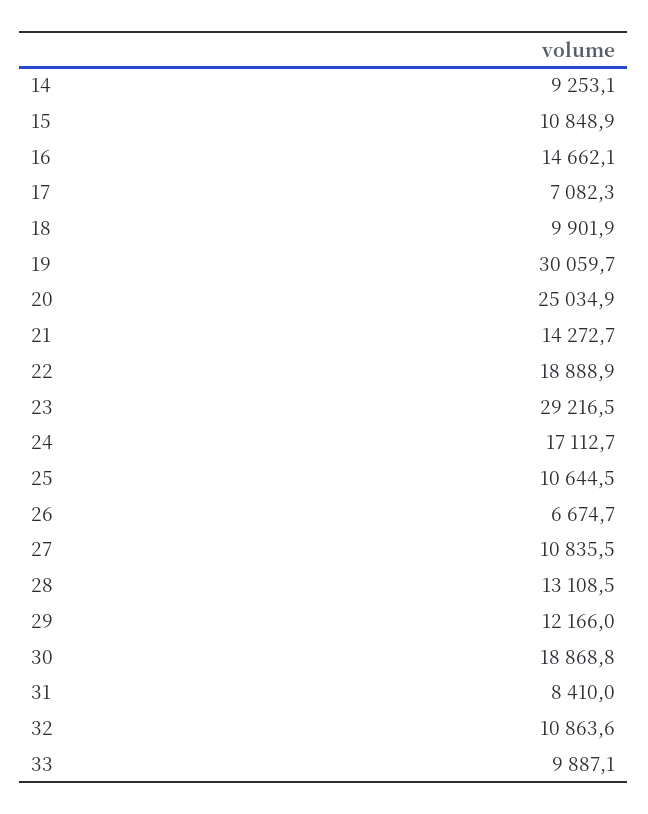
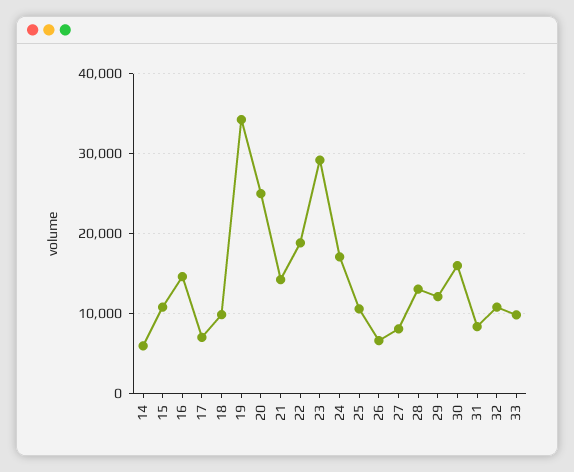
14: 9253.1 -> 6000
19: 30059.7 -> 34000
27: 10835.5 -> 8000
30: 18868.8 -> 16000

